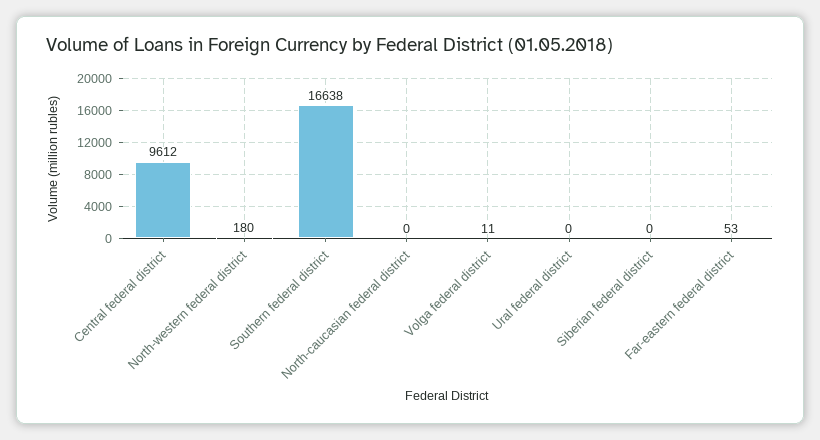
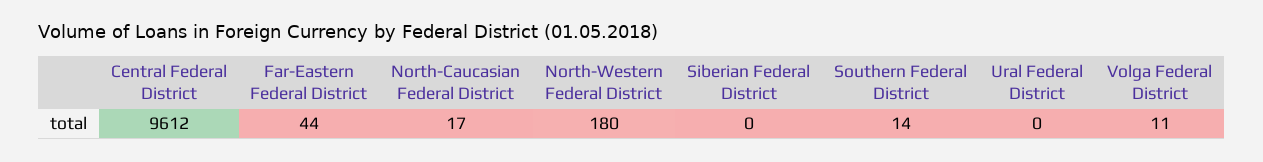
Southern federal district: 16638 -> 14
North-caucasian federal district: 0 -> 17
Far-eastern federal district: 53 -> 44

